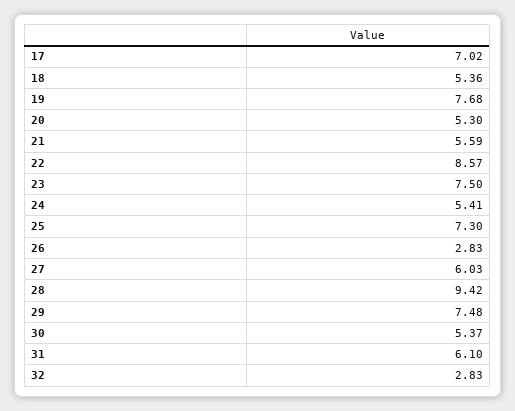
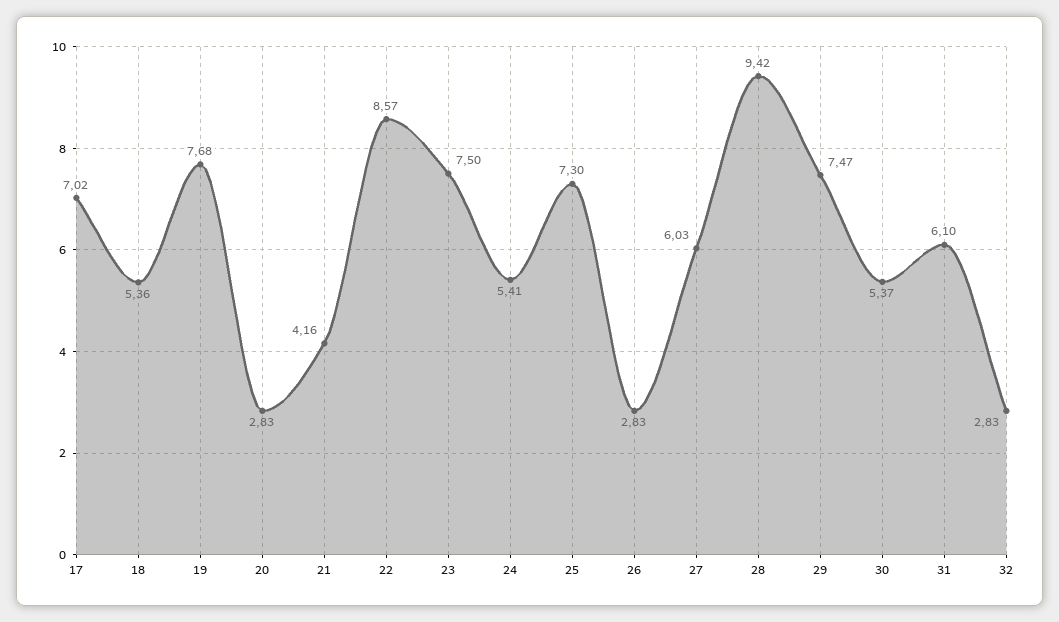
20: 5.3 -> 2.83
21: 5.59 -> 4.16
29: 7.48 -> 7.47

